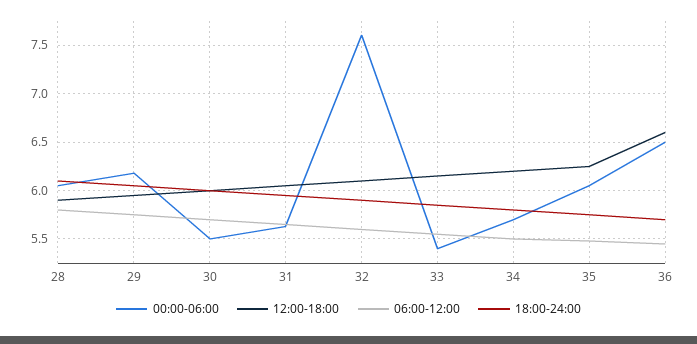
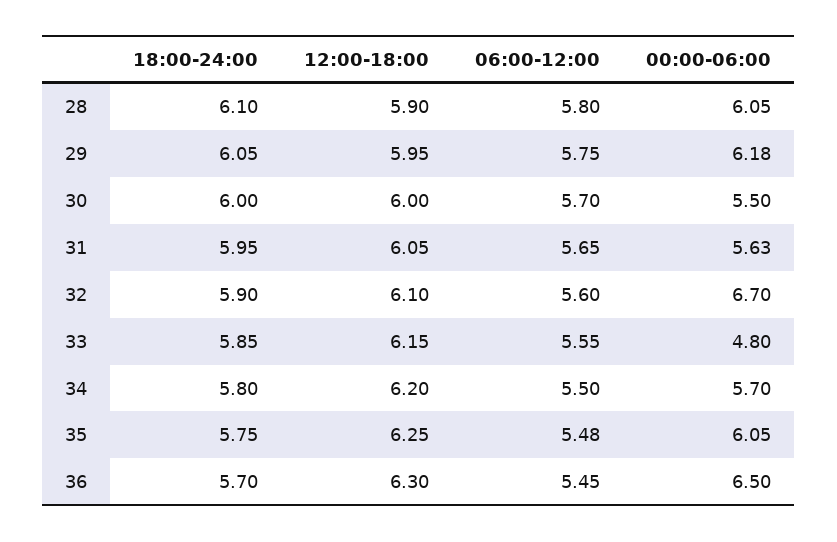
00:00-06:00, 32: 7.6 -> 6.7
00:00-06:00, 33: 5.4 -> 4.8
12:00-18:00, 36: 6.6 -> 6.3

